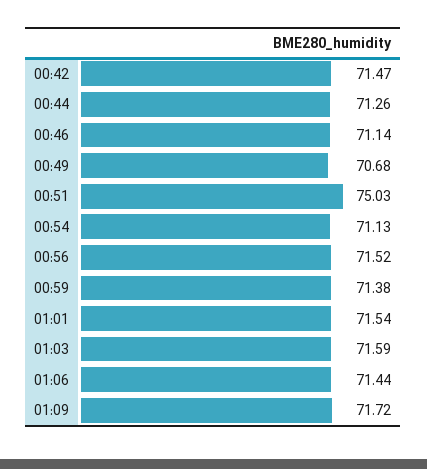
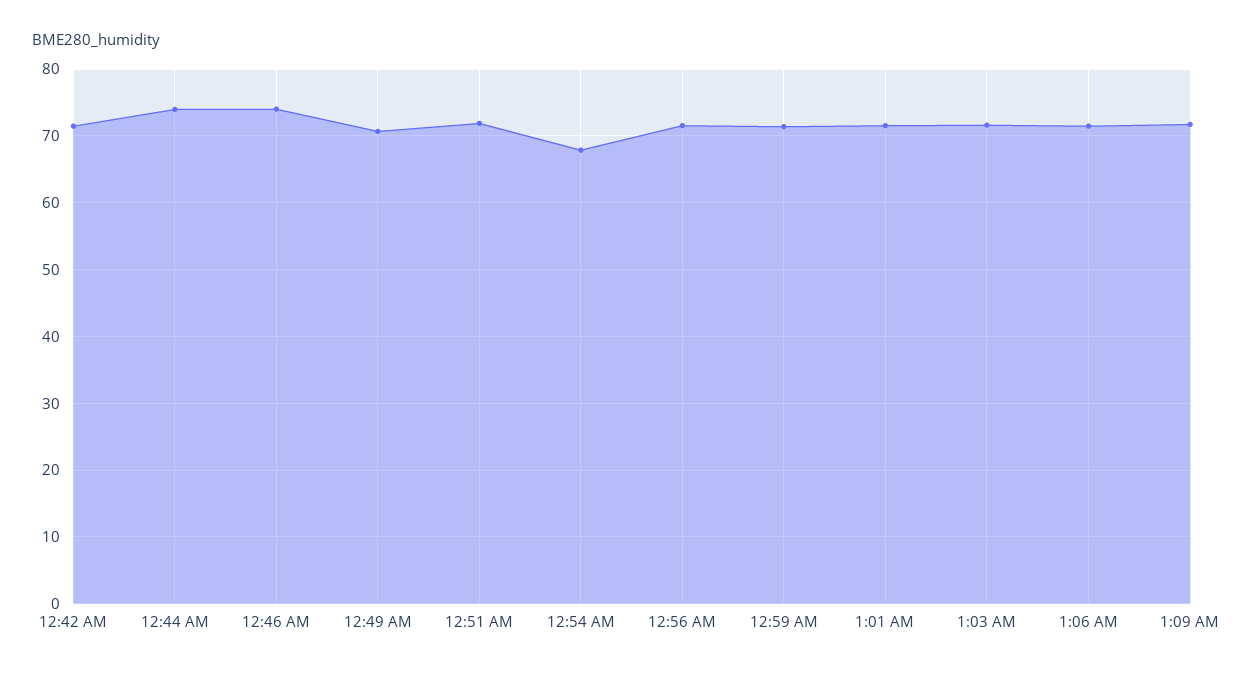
00:44: 71.26 -> 74
00:46: 71.14 -> 74
00:51: 75.03 -> 72
00:54: 71.13 -> 68

